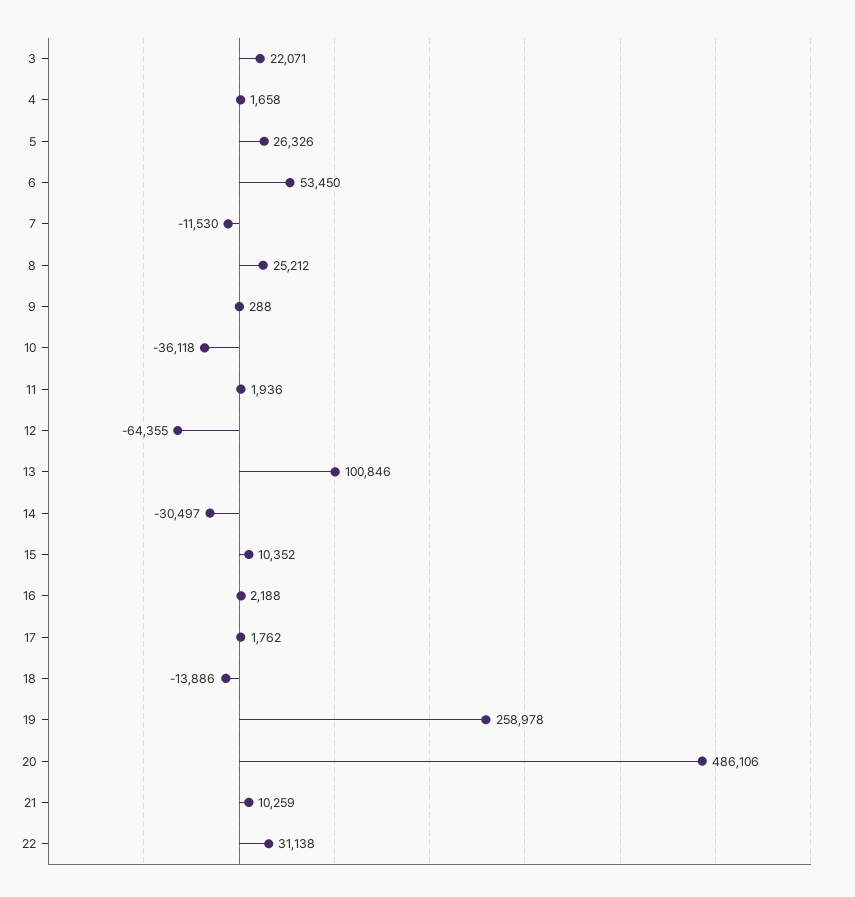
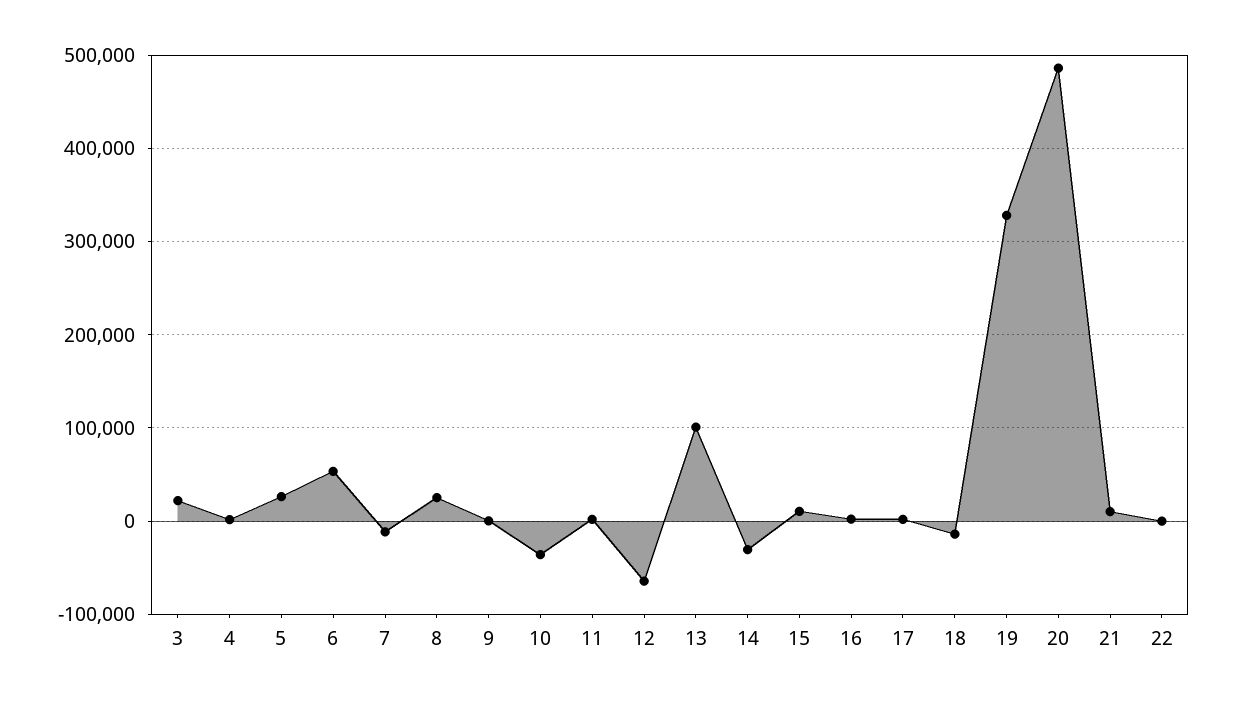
19: 258978 -> 330000
22: 31138 -> 0

